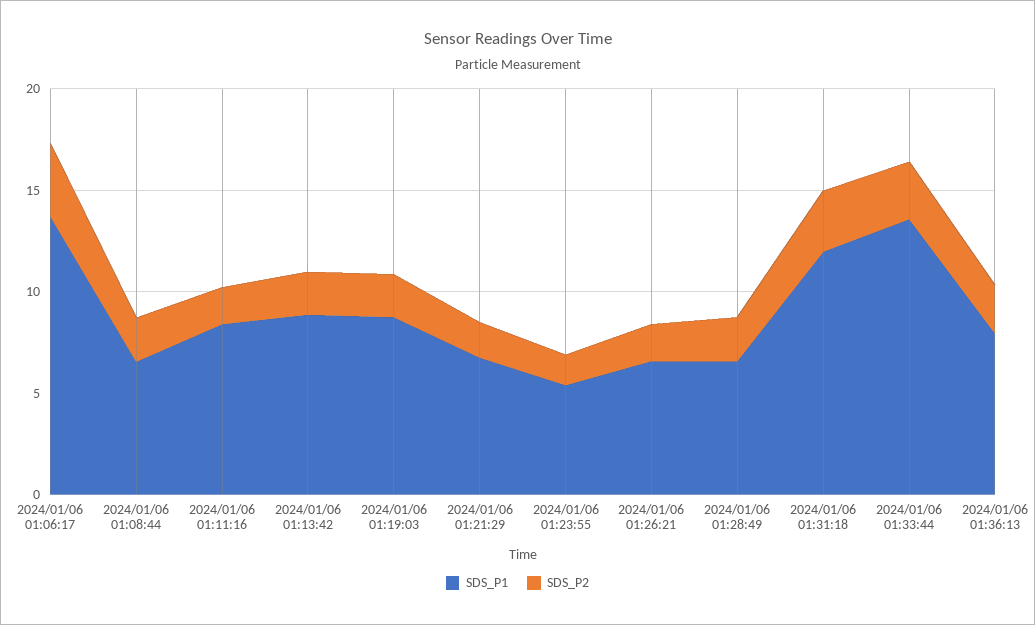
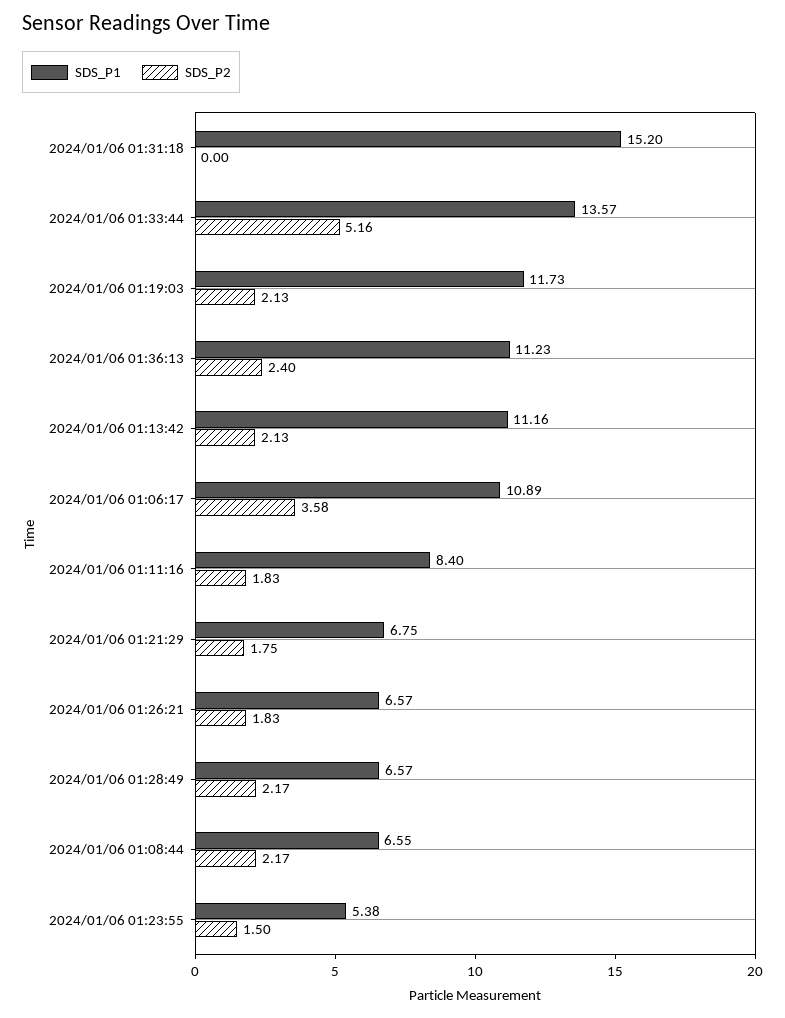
SDS_P1, 2024/01/06 01:06:17: 14 -> 10.89
SDS_P1, 2024/01/06 01:13:42: 9 -> 11.16
SDS_P1, 2024/01/06 01:19:03: 9 -> 11.73
SDS_P1, 2024/01/06 01:31:18: 12 -> 15.2
SDS_P2, 2024/01/06 01:31:18: 3 -> 0
SDS_P2, 2024/01/06 01:33:44: 3 -> 5.16
SDS_P1, 2024/01/06 01:36:13: 8 -> 11.23

